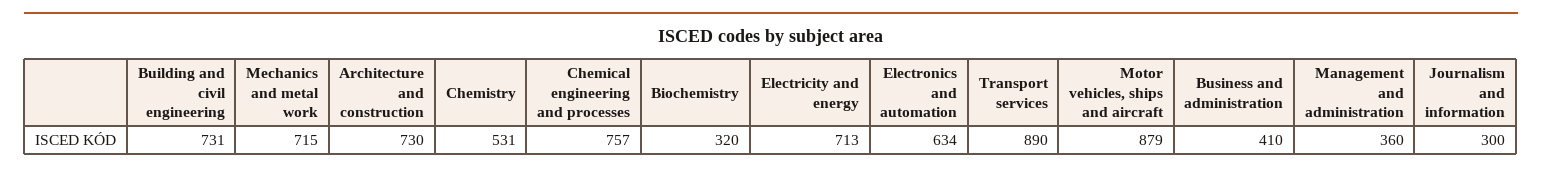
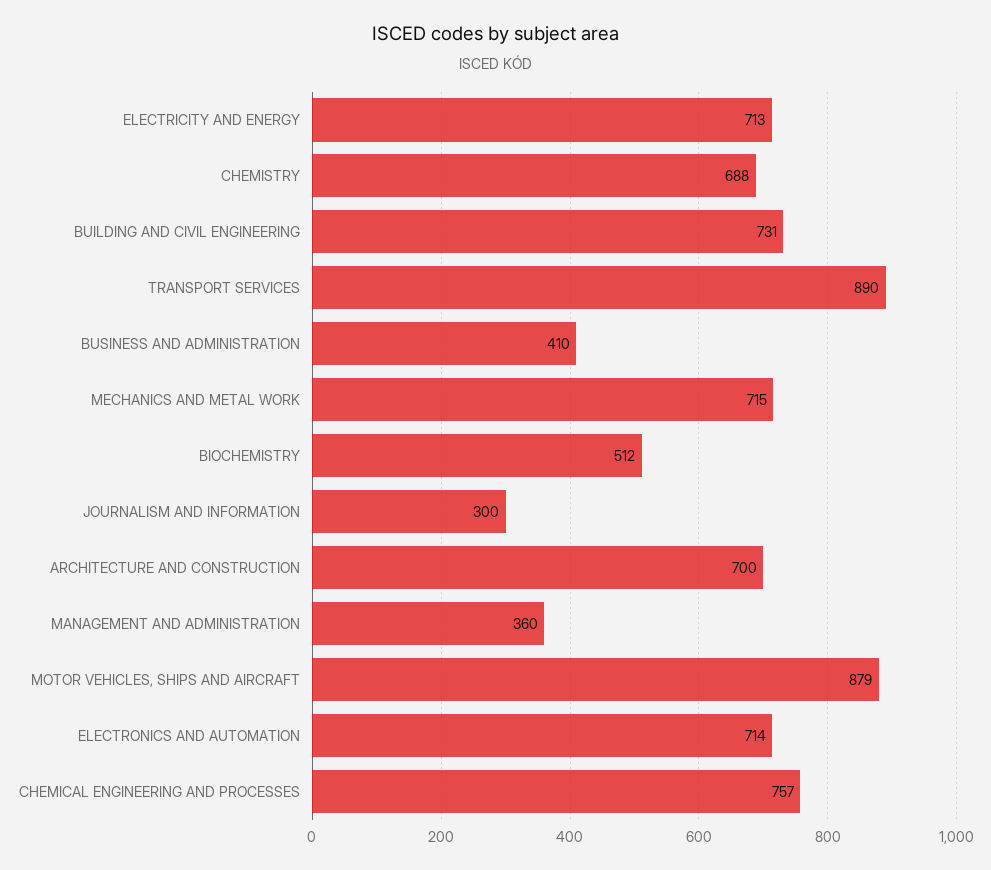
Architecture and construction: 730 -> 700
Chemistry: 531 -> 688
Biochemistry: 320 -> 512
Electronics and automation: 634 -> 714

